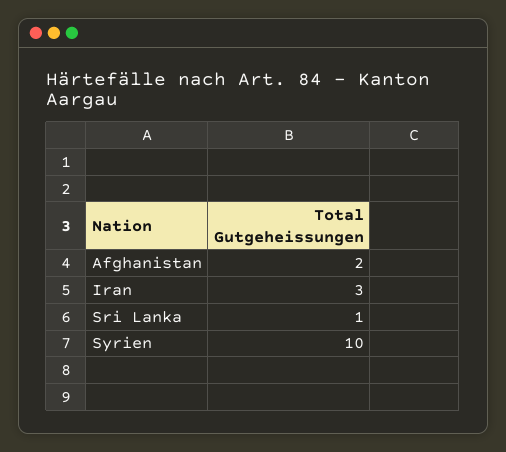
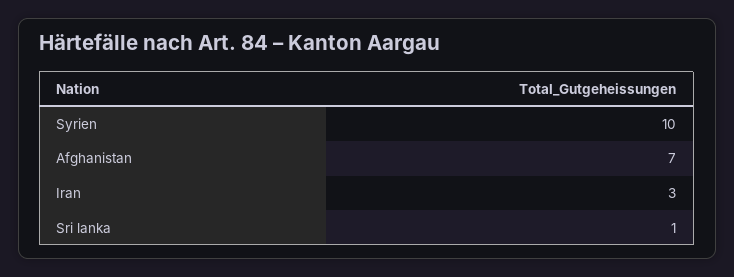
Afghanistan: 2 -> 7

